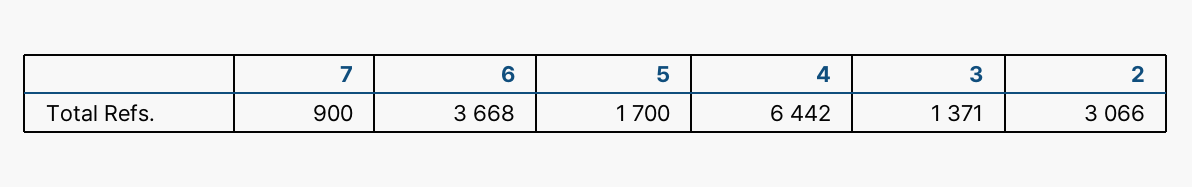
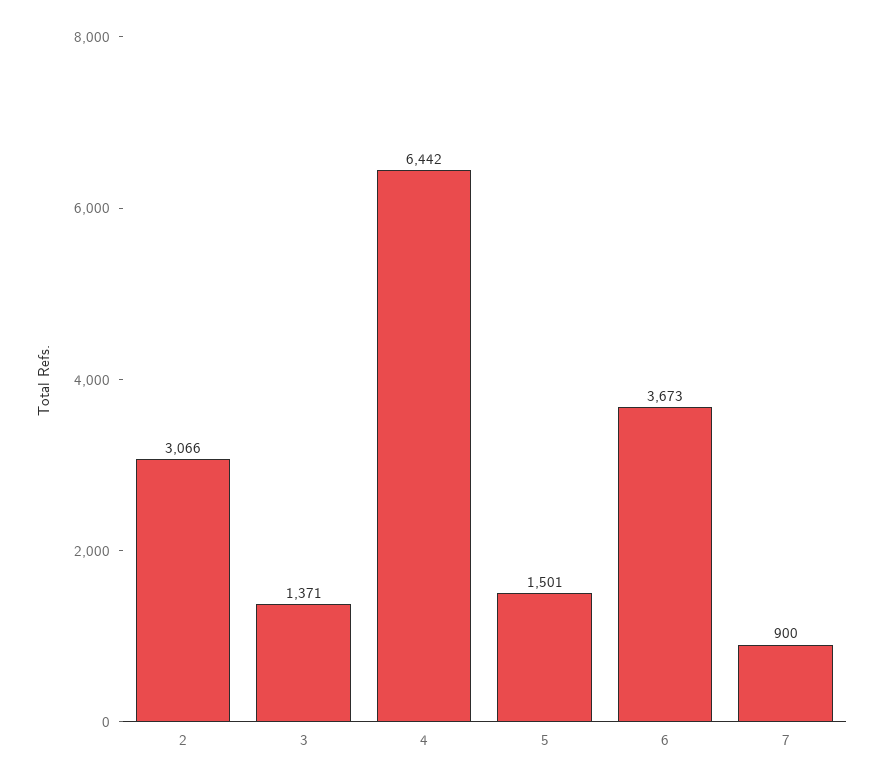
6: 3668 -> 3673
5: 1700 -> 1501

